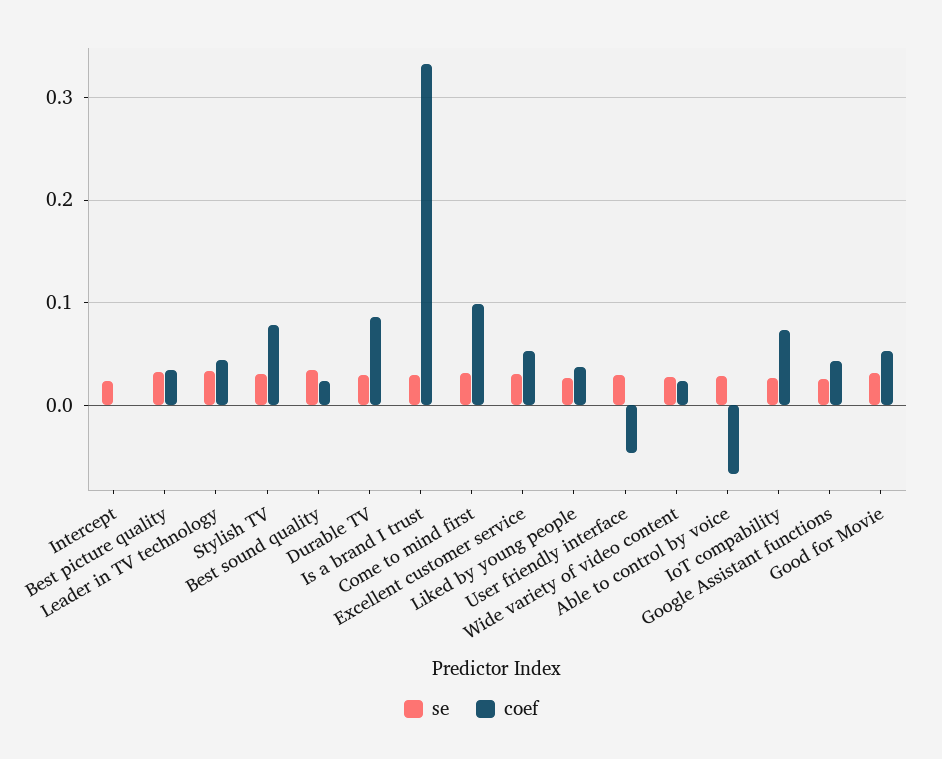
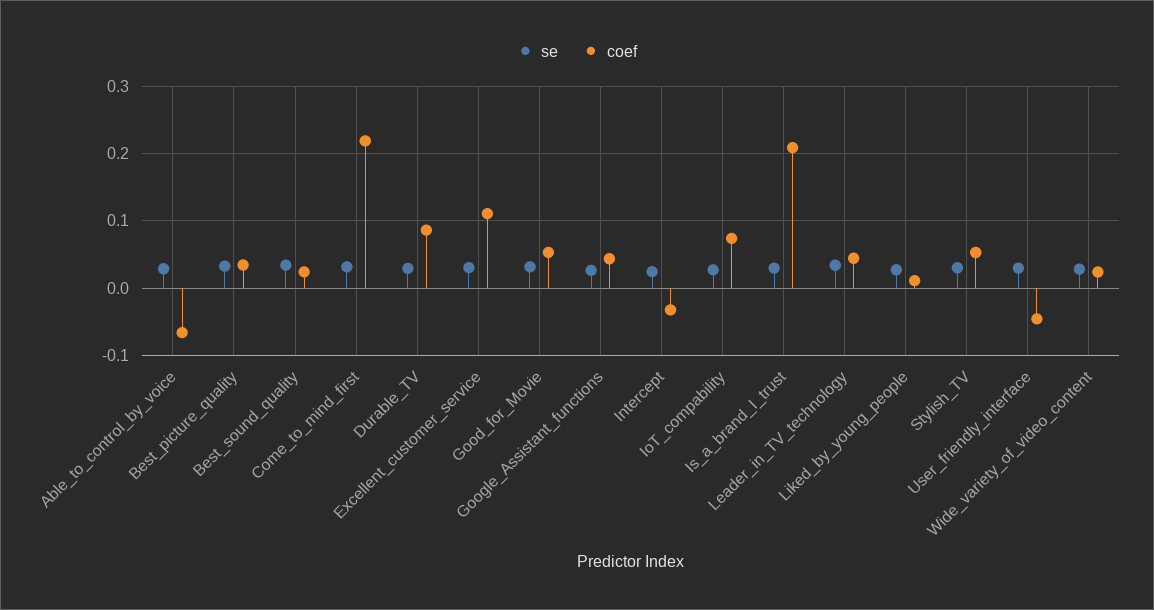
coef, Intercept: 0 -> -0.03
coef, Stylish TV: 0.08 -> 0.05
coef, Is a brand I trust: 0.33 -> 0.21
coef, Come to mind first: 0.1 -> 0.22
coef, Excellent customer service: 0.05 -> 0.11
coef, Liked by young people: 0.04 -> 0.01

